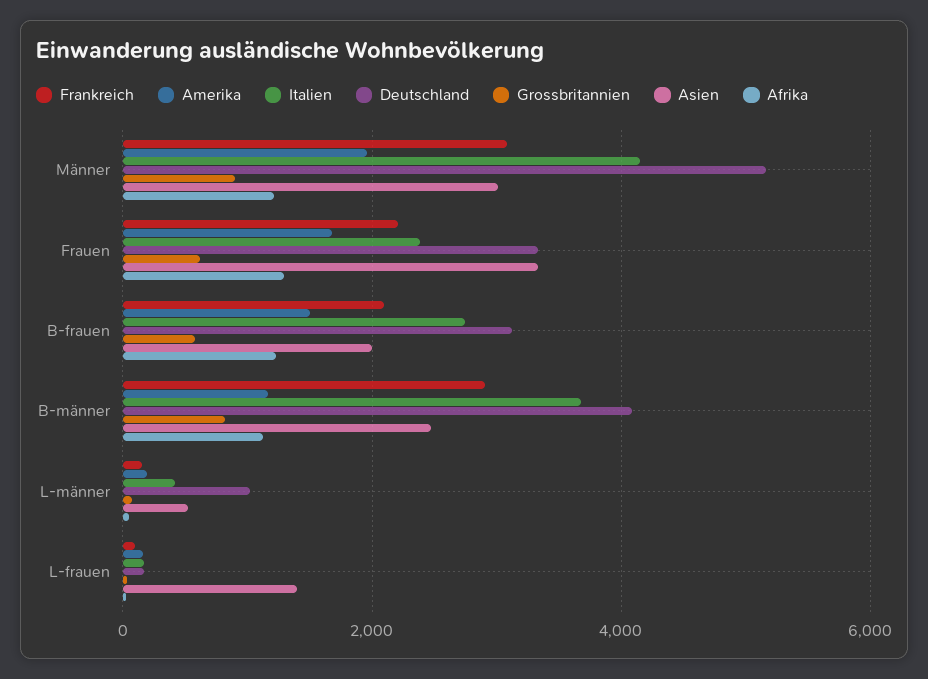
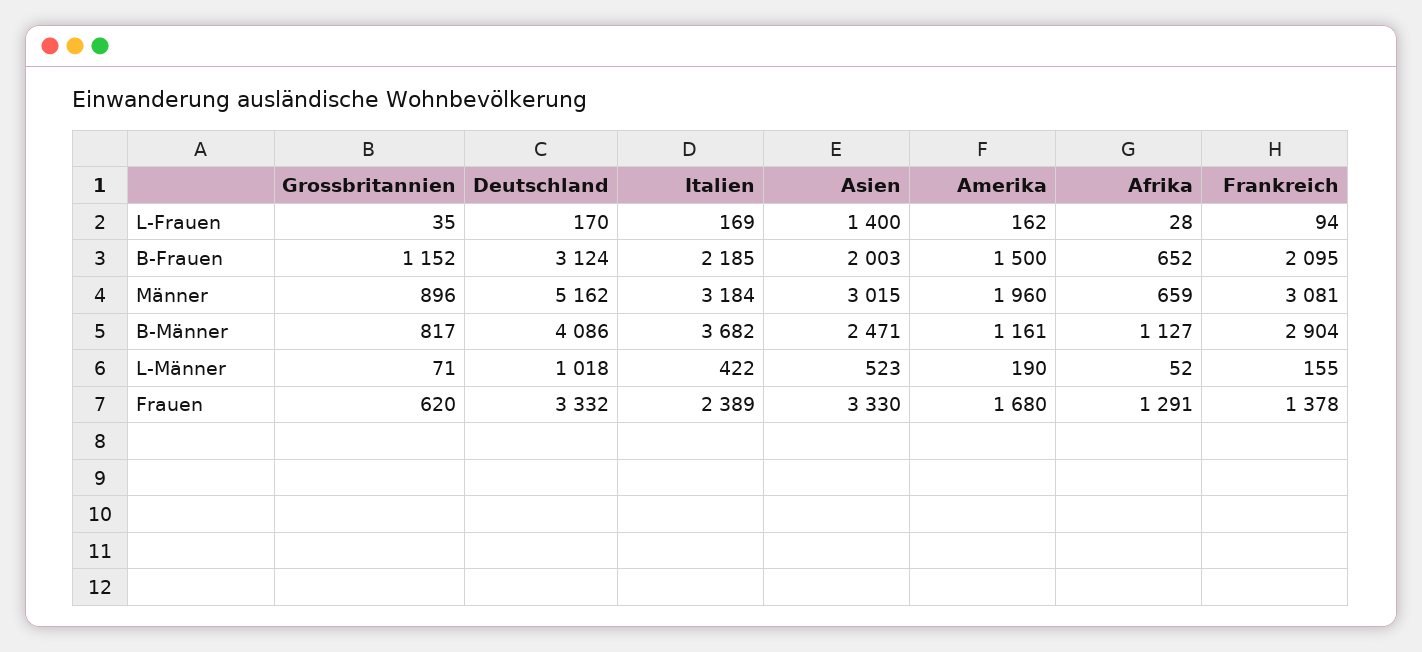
Italien, Männer: 4200 -> 3184
Afrika, Männer: 1200 -> 659
Frankreich, Frauen: 2200 -> 1378
Italien, B-frauen: 2800 -> 2185
Grossbritannien, B-frauen: 600 -> 1152
Afrika, B-frauen: 1200 -> 652

